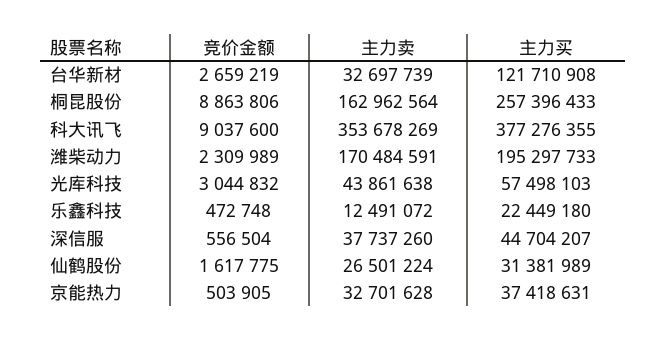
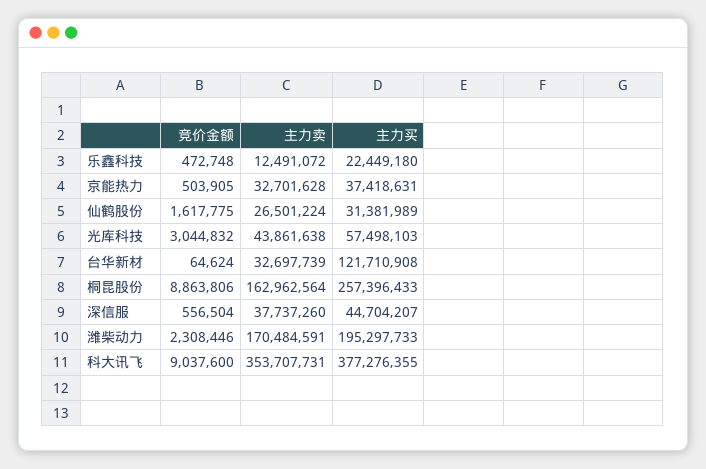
竞价金额, 台华新材: 2659219 -> 64624
主力卖, 科大讯飞: 353678269 -> 353707731
竞价金额, 潍柴动力: 2309989 -> 2308446

